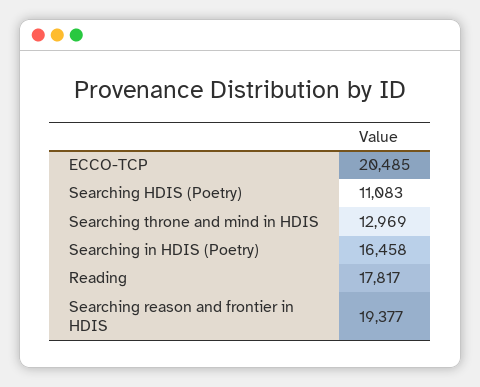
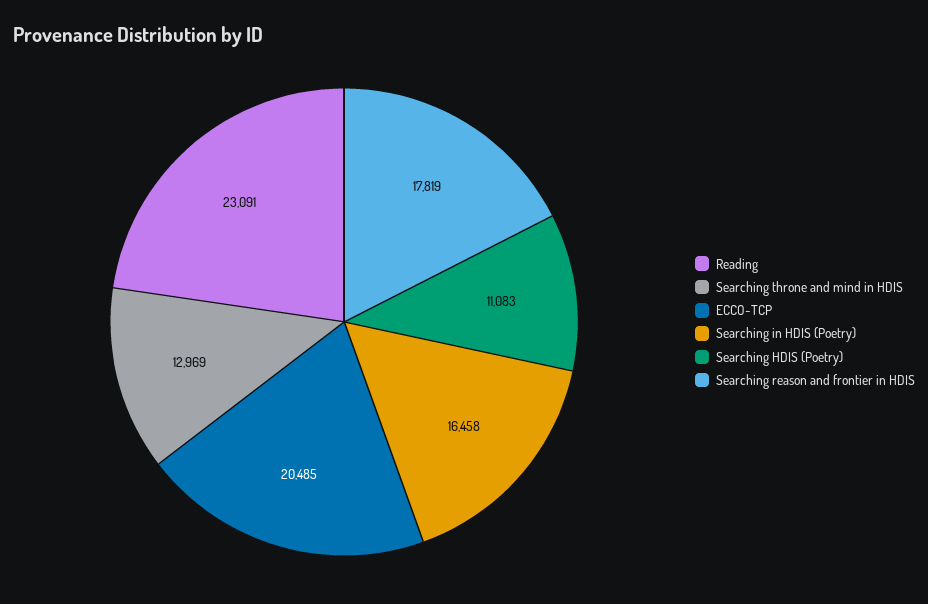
Reading: 17817 -> 23091
Searching reason and frontier in HDIS: 19377 -> 17819

